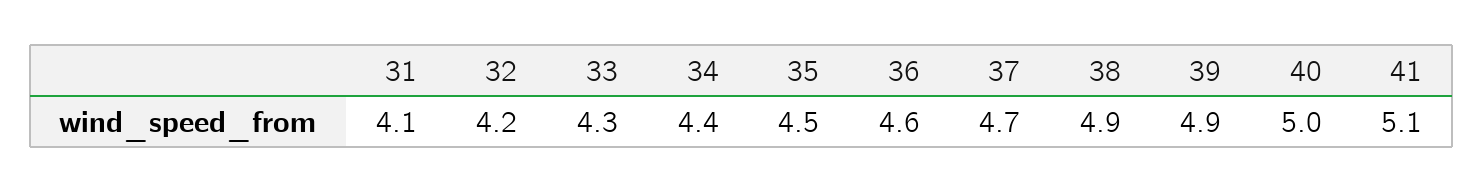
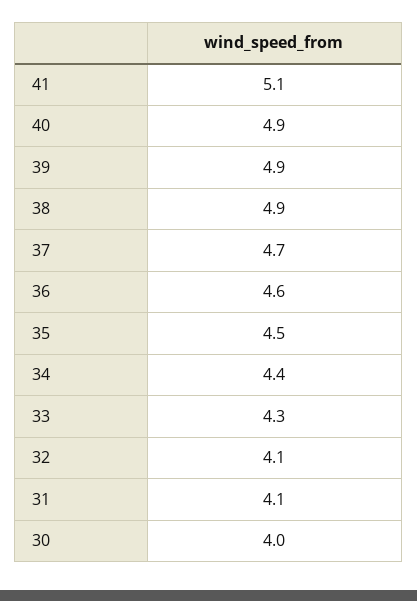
32: 4.2 -> 4.1
40: 5 -> 4.9
30: none -> 4

